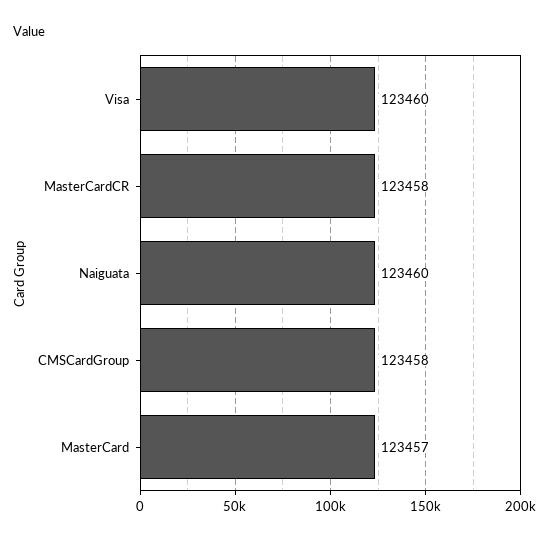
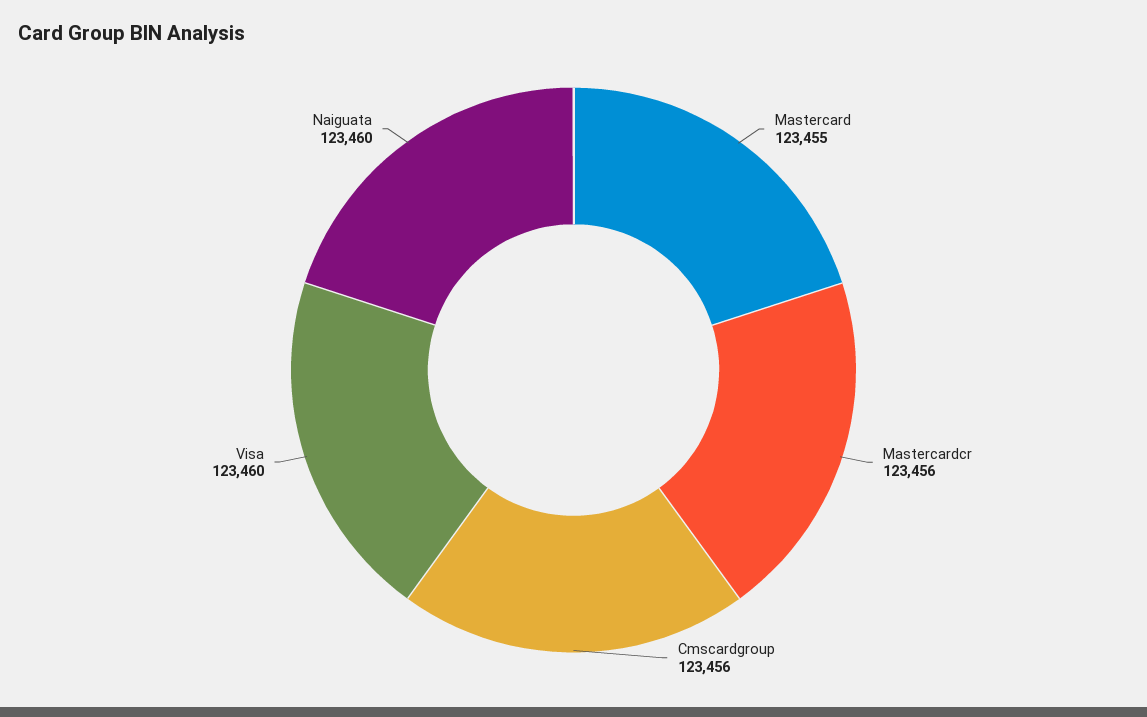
MasterCardCR: 123458 -> 123456
CMSCardGroup: 123458 -> 123456
MasterCard: 123457 -> 123455

